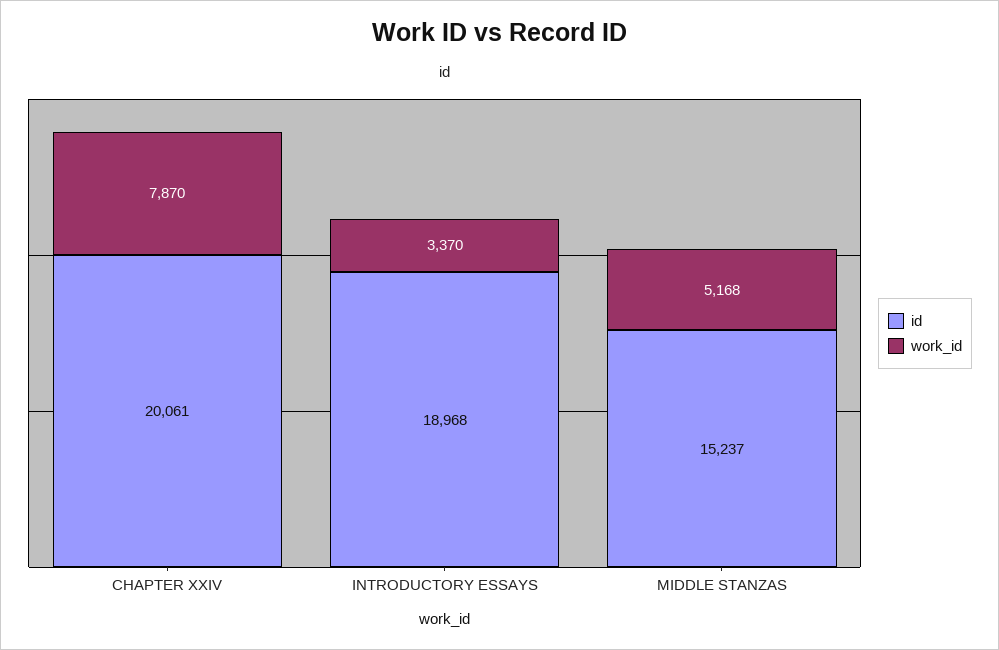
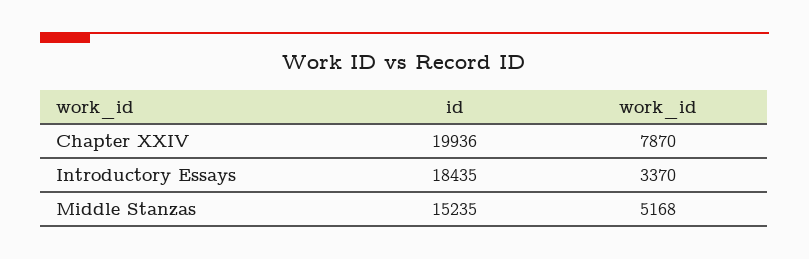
id, CHAPTER XXIV: 20061 -> 19936
id, INTRODUCTORY ESSAYS: 18968 -> 18435
id, MIDDLE STANZAS: 15237 -> 15235

